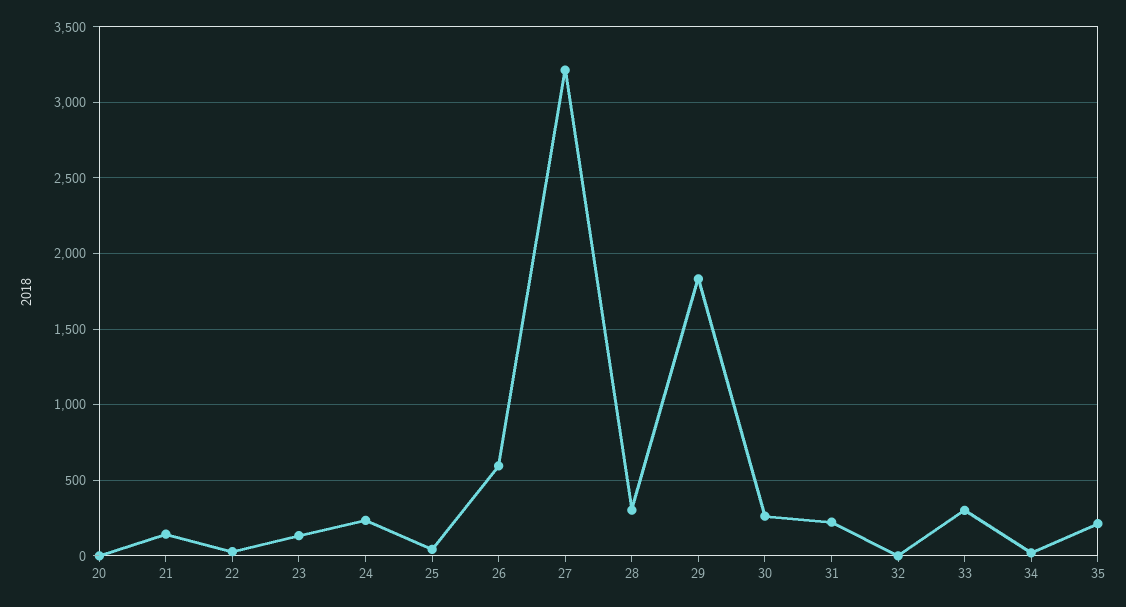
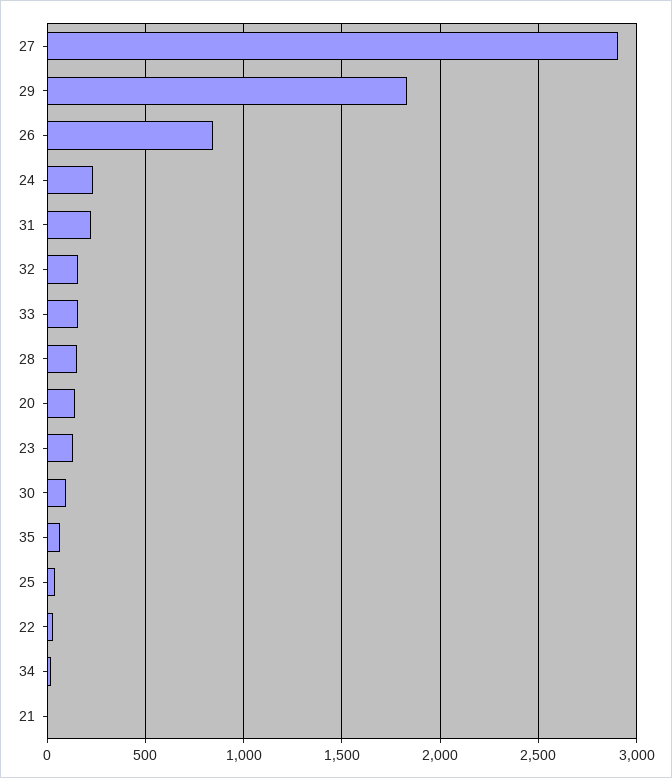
20: 0 -> 150
21: 150 -> 0
26: 600 -> 850
27: 3200 -> 2900
28: 300 -> 150
30: 250 -> 100
32: 0 -> 150
33: 300 -> 150
35: 200 -> 50

